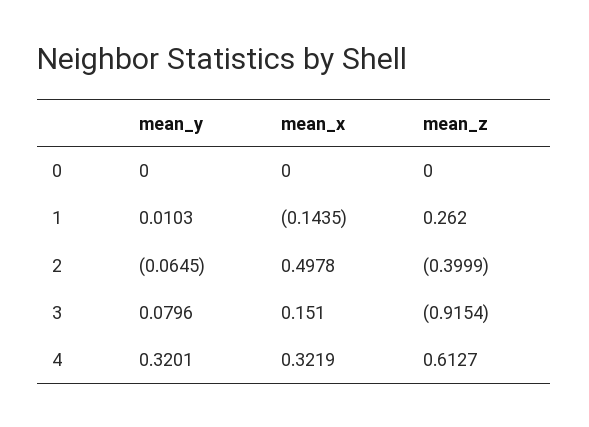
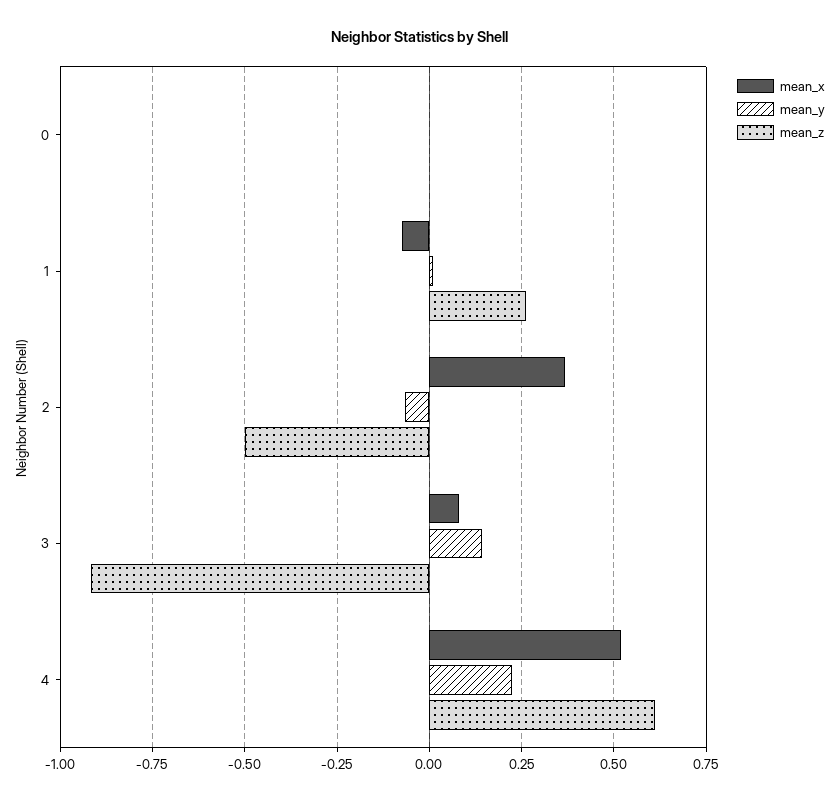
mean_x, 1: -0.1435 -> -0.075
mean_x, 2: 0.4978 -> 0.375
mean_z, 2: -0.3999 -> -0.5
mean_y, 3: 0.0796 -> 0.15
mean_x, 3: 0.151 -> 0.075
mean_y, 4: 0.3201 -> 0.225
mean_x, 4: 0.3219 -> 0.525

